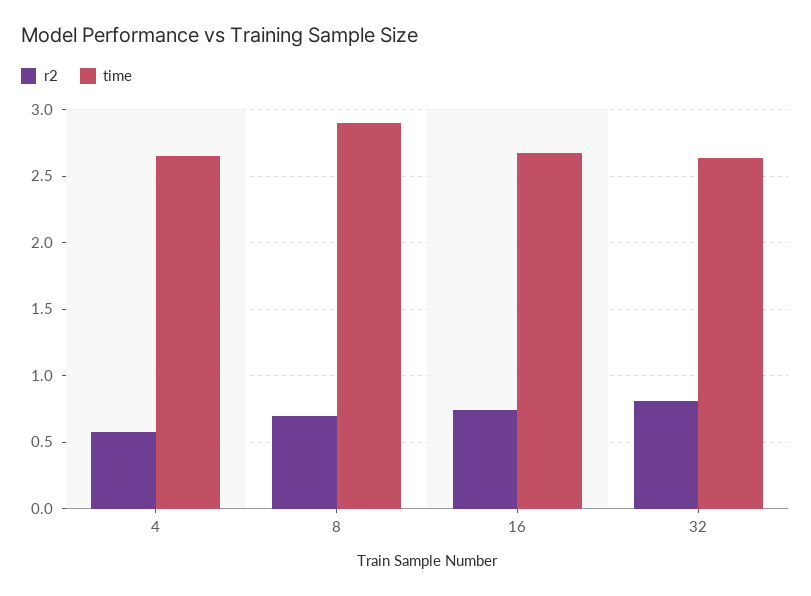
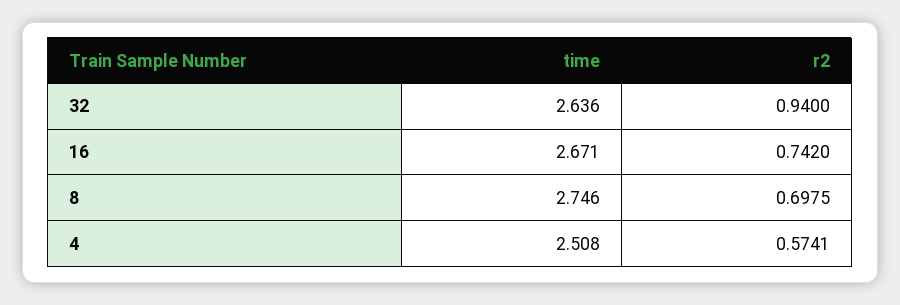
time, 4: 2.65 -> 2.508
time, 8: 2.9 -> 2.746
r2, 32: 0.8 -> 0.94

